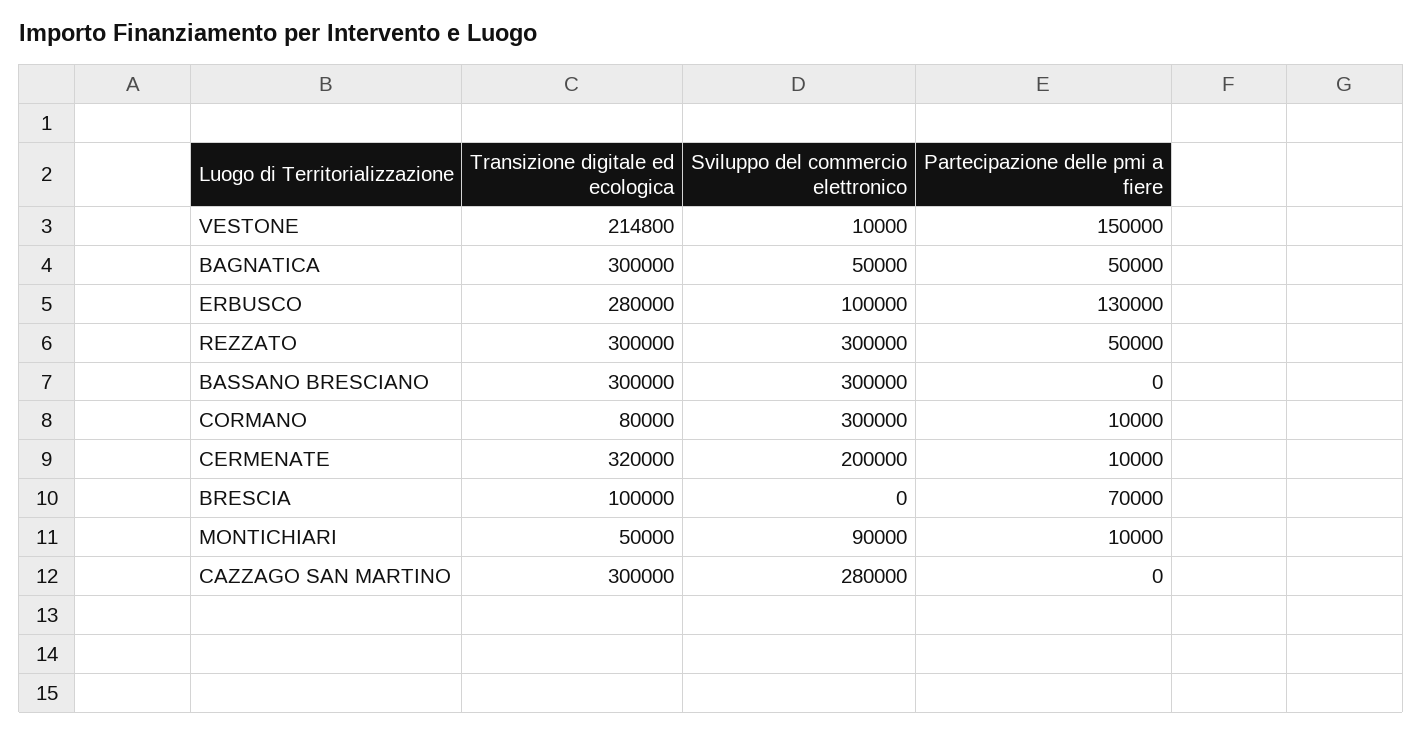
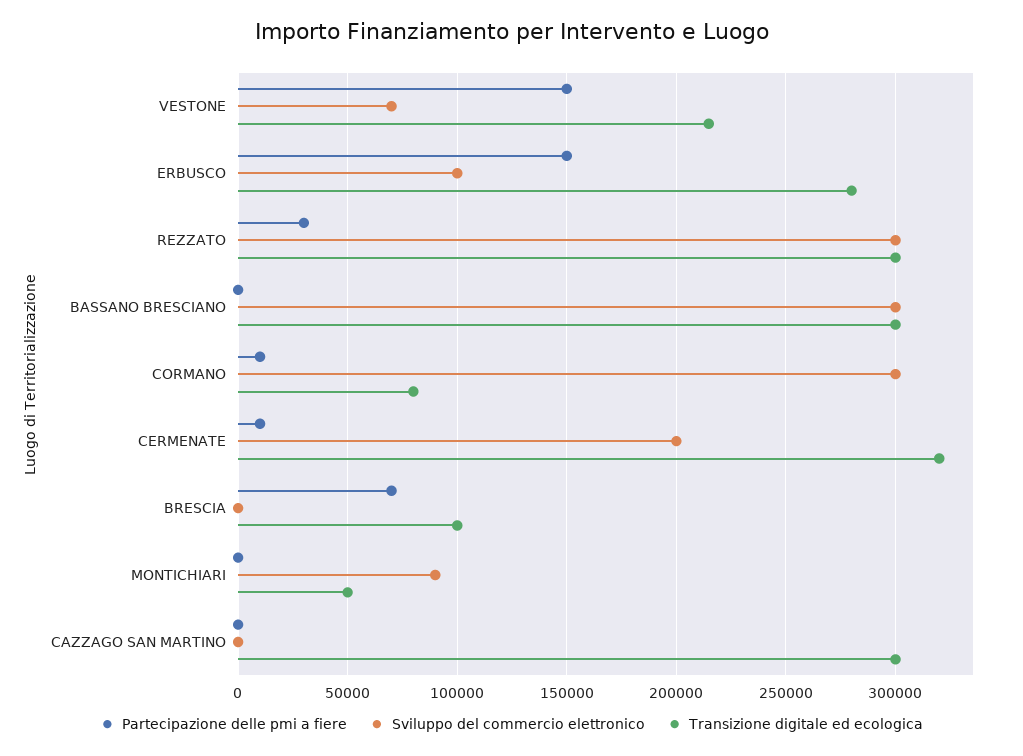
Sviluppo del commercio elettronico, VESTONE: 10000 -> 70000
Transizione digitale ed ecologica, BAGNATICA: 300000 -> none
Sviluppo del commercio elettronico, BAGNATICA: 50000 -> none
Partecipazione delle pmi a fiere, BAGNATICA: 50000 -> none
Partecipazione delle pmi a fiere, ERBUSCO: 130000 -> 150000
Partecipazione delle pmi a fiere, REZZATO: 50000 -> 30000
Partecipazione delle pmi a fiere, MONTICHIARI: 10000 -> 0
Sviluppo del commercio elettronico, CAZZAGO SAN MARTINO: 280000 -> 0

